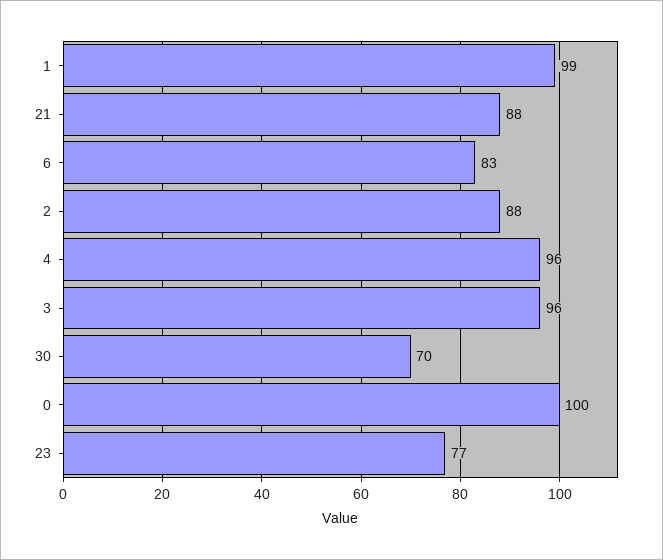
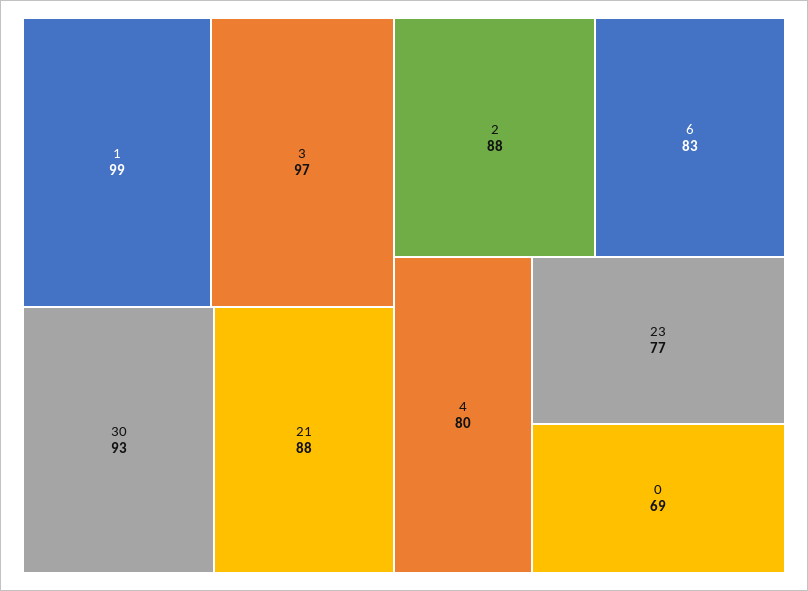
4: 96 -> 80
3: 96 -> 97
30: 70 -> 93
0: 100 -> 69

